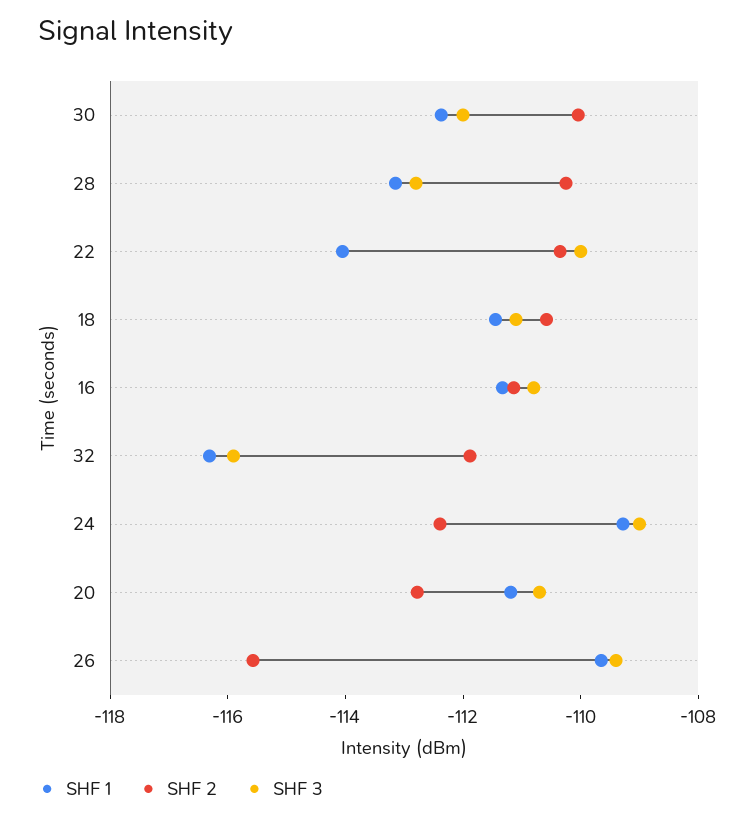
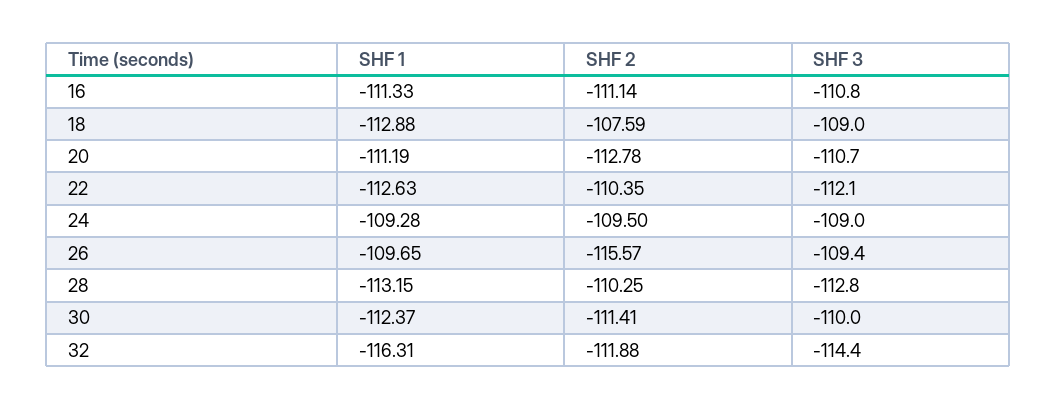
SHF 2, 30: -110 -> -111.41
SHF 3, 30: -112 -> -110
SHF 1, 22: -114 -> -112.63
SHF 3, 22: -110 -> -112.1
SHF 1, 18: -111.5 -> -112.88
SHF 2, 18: -110.5 -> -107.59
SHF 3, 18: -111 -> -109
SHF 3, 32: -116 -> -114.4
SHF 2, 24: -112.5 -> -109.5

